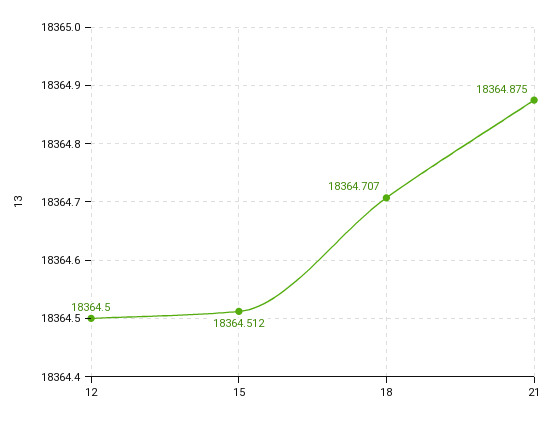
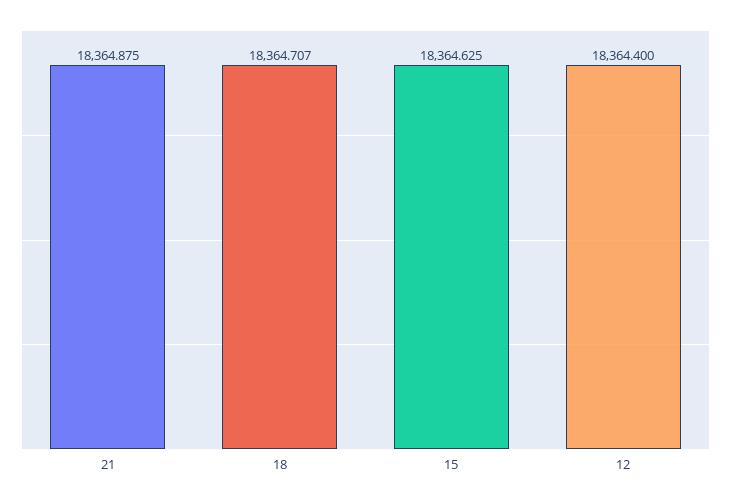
12: 18364.5 -> 18364.4
15: 18364.512 -> 18364.625

